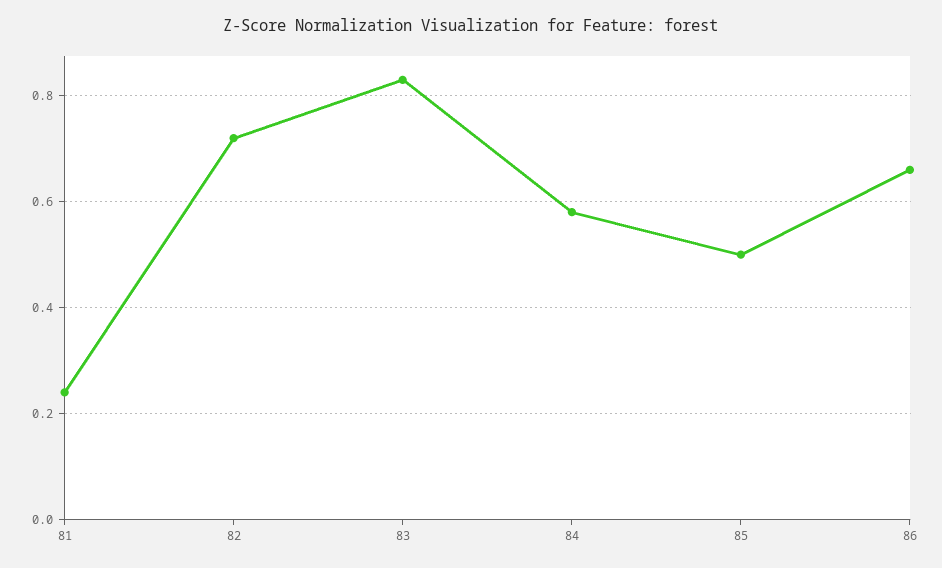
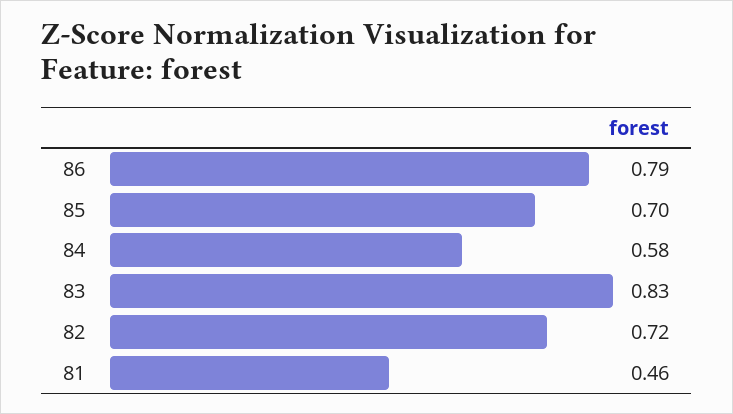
81: 0.25 -> 0.46
85: 0.5 -> 0.7
86: 0.65 -> 0.79

